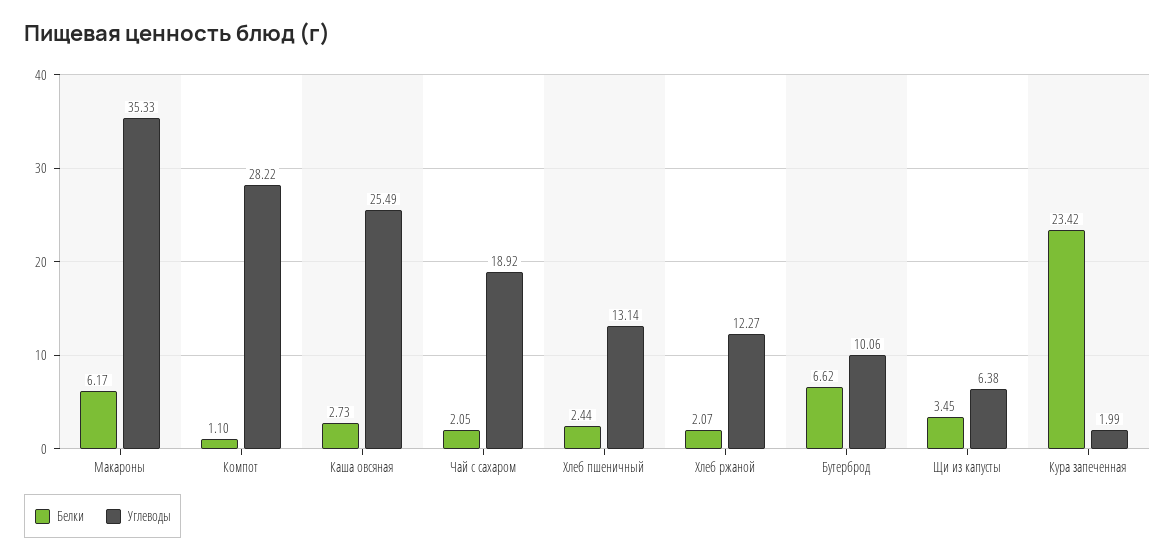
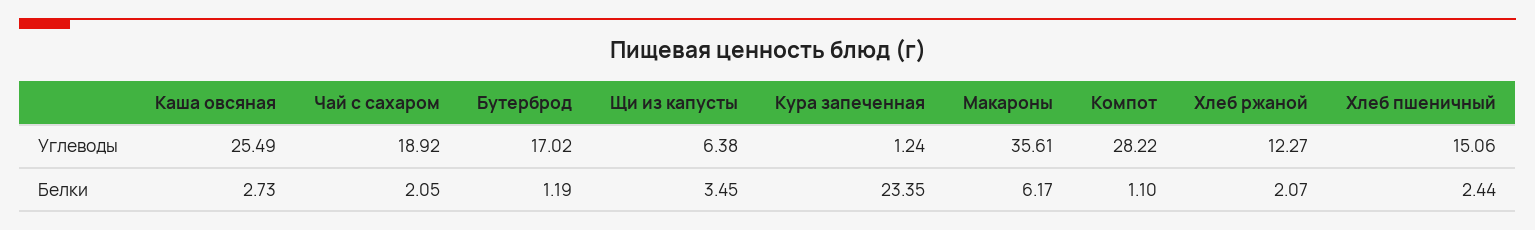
Углеводы, Макароны: 35.33 -> 35.61
Углеводы, Хлеб пшеничный: 13.14 -> 15.06
Белки, Бутерброд: 6.62 -> 1.19
Углеводы, Бутерброд: 10.06 -> 17.02
Белки, Кура запеченная: 23.42 -> 23.35
Углеводы, Кура запеченная: 1.99 -> 1.24

